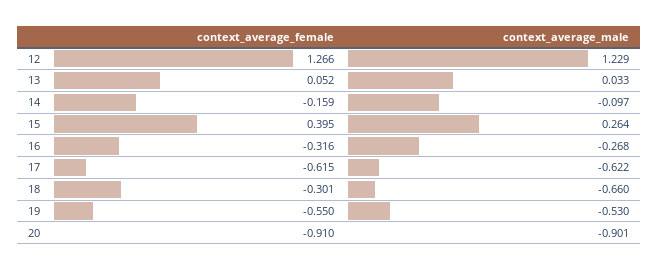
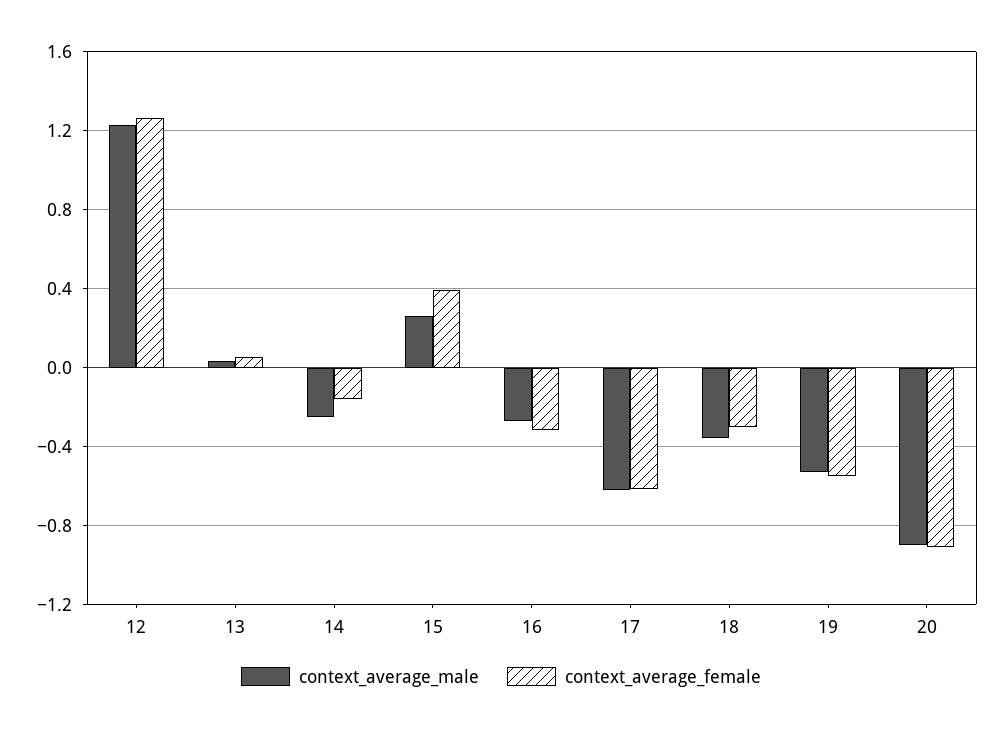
context_average_male, 14: -0.097 -> -0.25
context_average_male, 18: -0.66 -> -0.35

